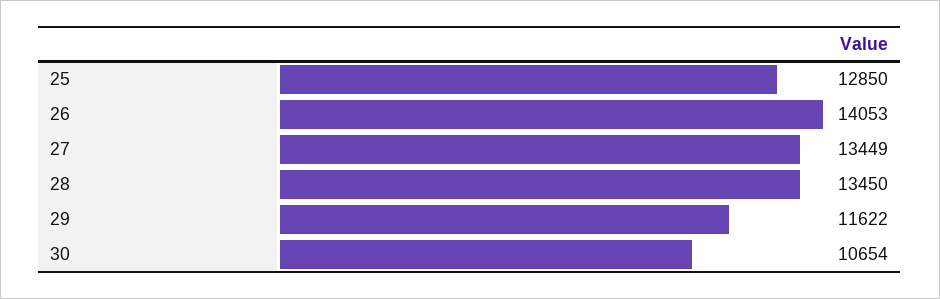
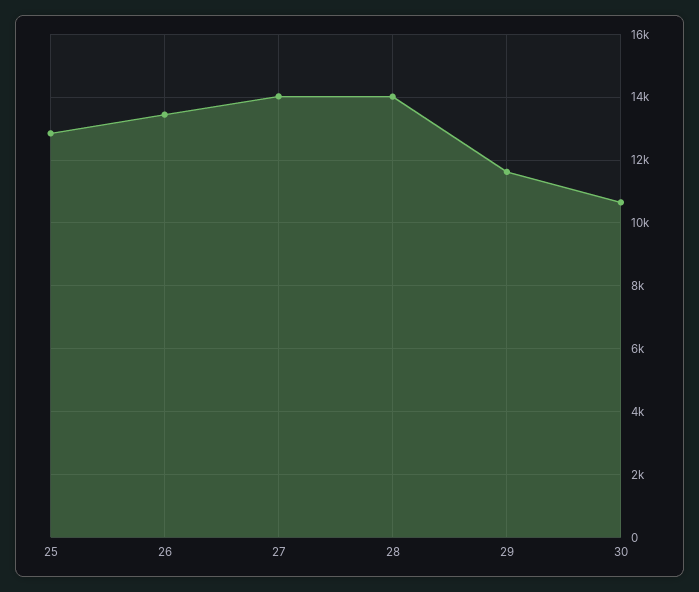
26: 14053 -> 13400
27: 13449 -> 14000
28: 13450 -> 14000

